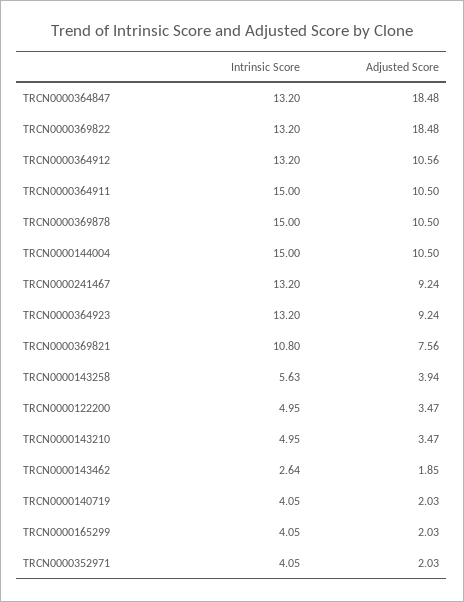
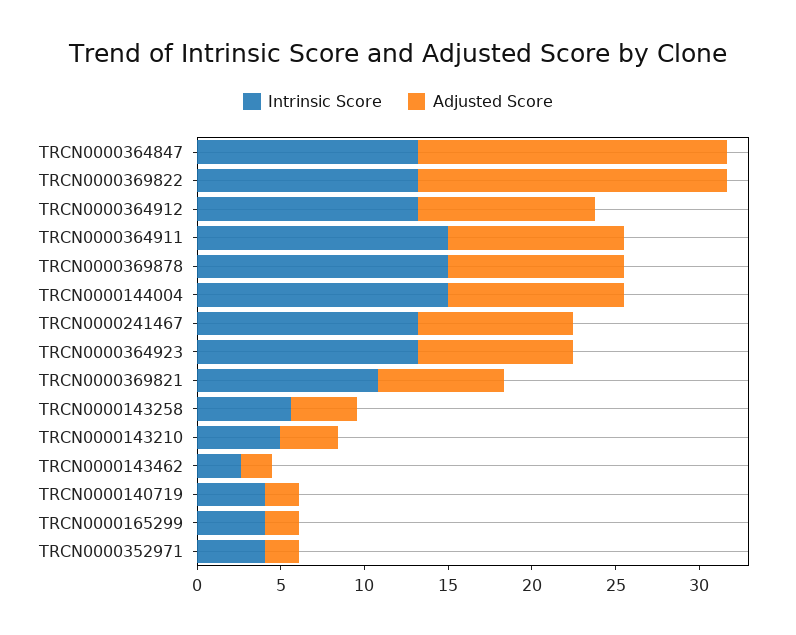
Intrinsic Score, TRCN0000122200: 4.95 -> none
Adjusted Score, TRCN0000122200: 3.47 -> none

